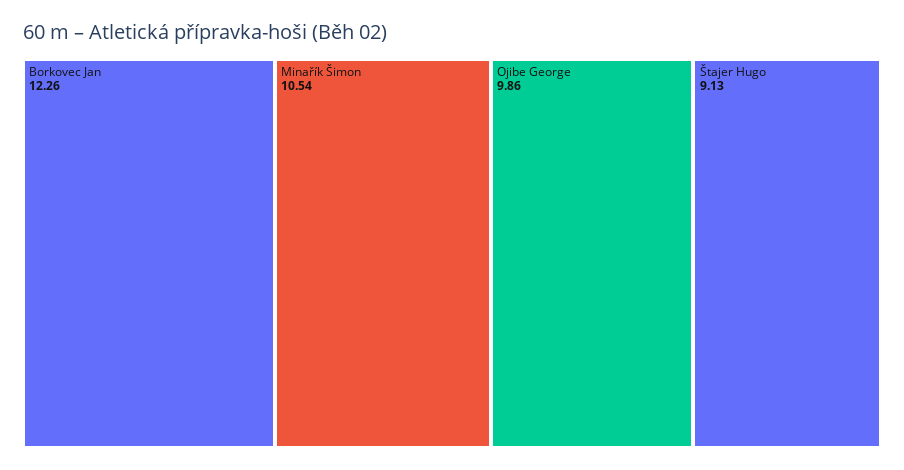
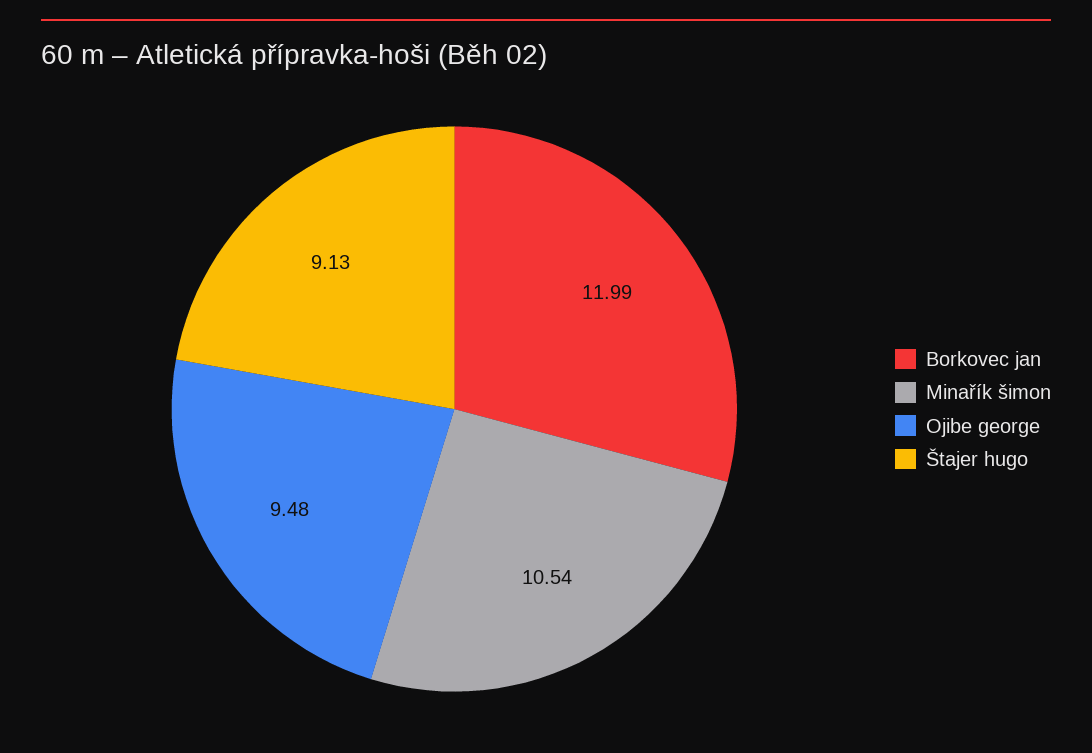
Borkovec Jan: 12.26 -> 11.99
Ojibe George: 9.86 -> 9.48

